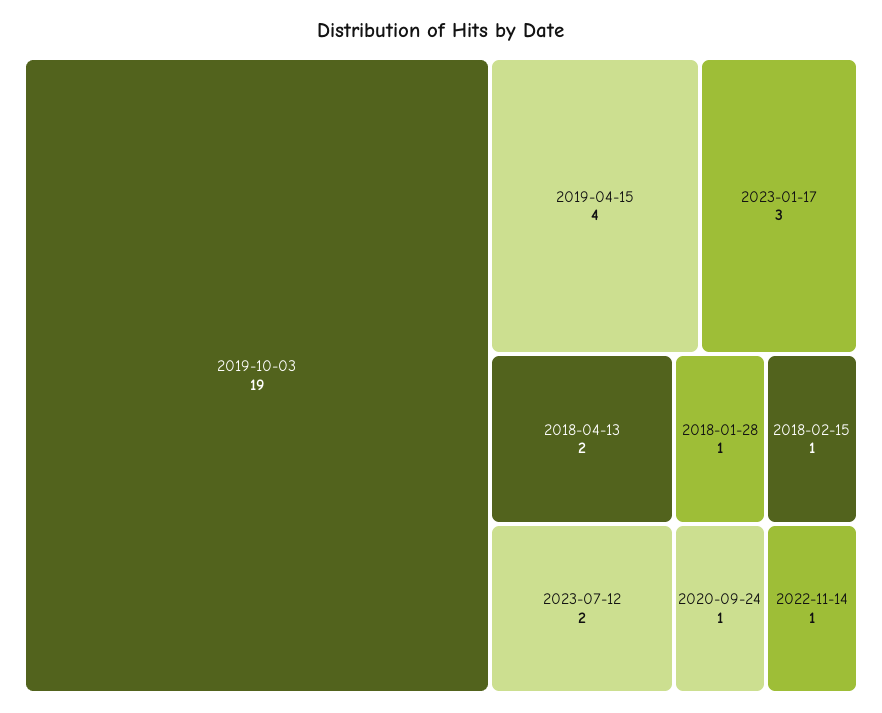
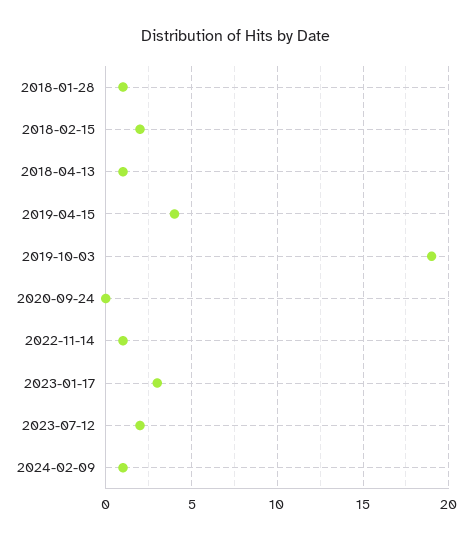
2018-04-13: 2 -> 1
2018-02-15: 1 -> 2
2020-09-24: 1 -> 0
2024-02-09: none -> 1

